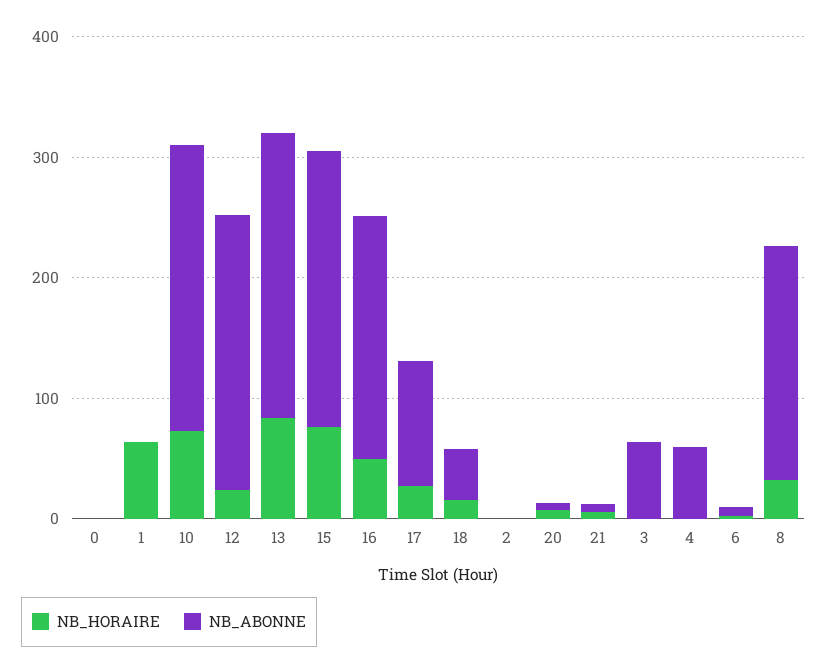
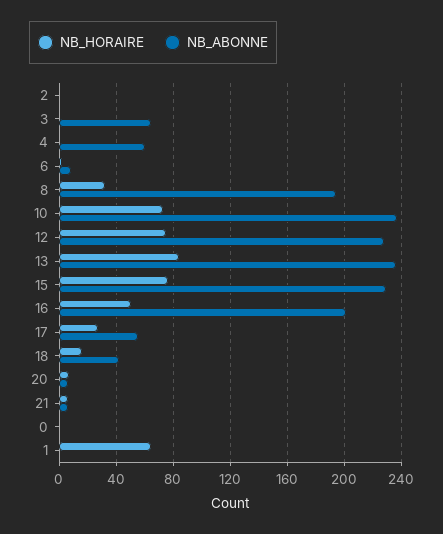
NB_HORAIRE, 12: 20 -> 75
NB_ABONNE, 17: 100 -> 55

